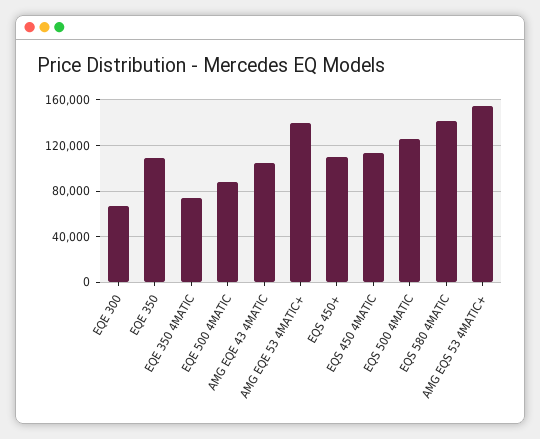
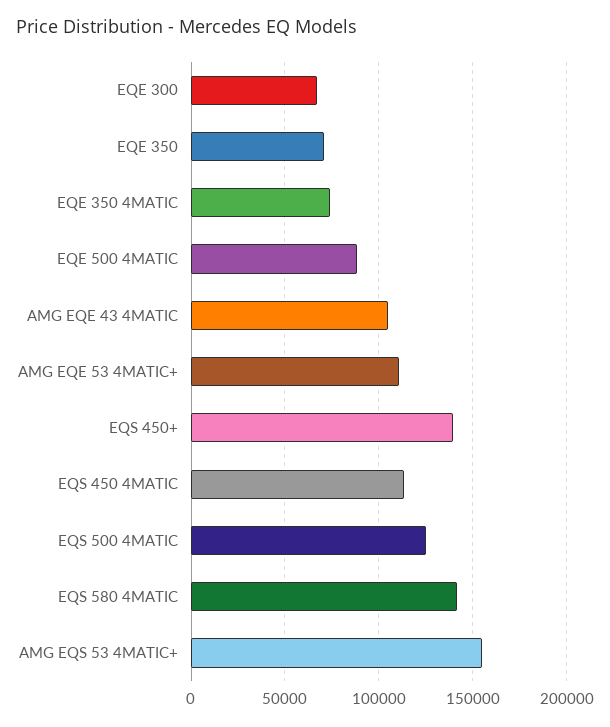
EQE 350: 110000 -> 70000
AMG EQE 53 4MATIC+: 140000 -> 110000
EQS 450+: 110000 -> 140000

